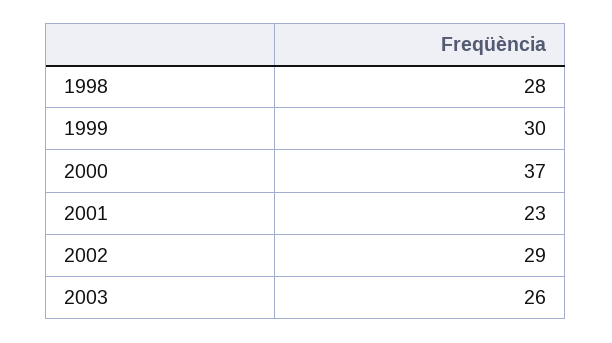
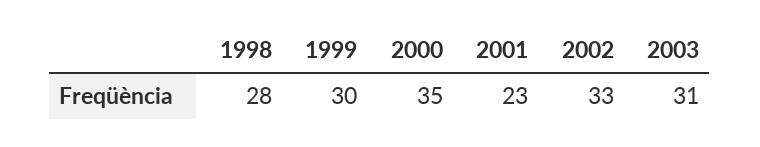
2000: 37 -> 35
2002: 29 -> 33
2003: 26 -> 31

